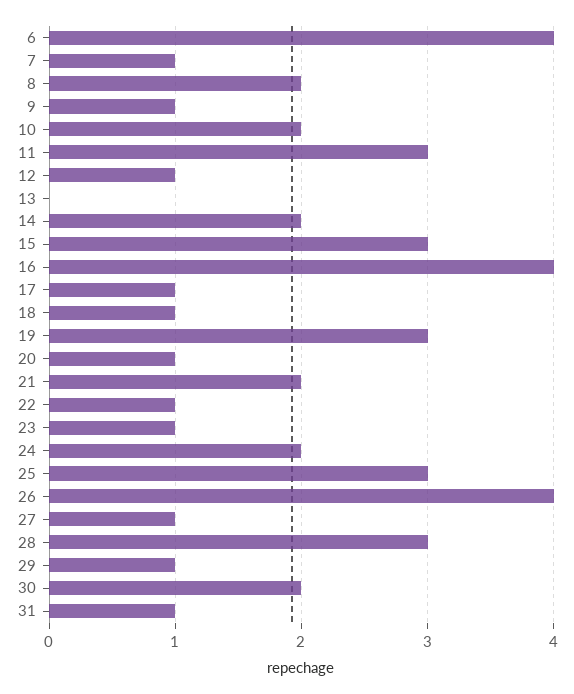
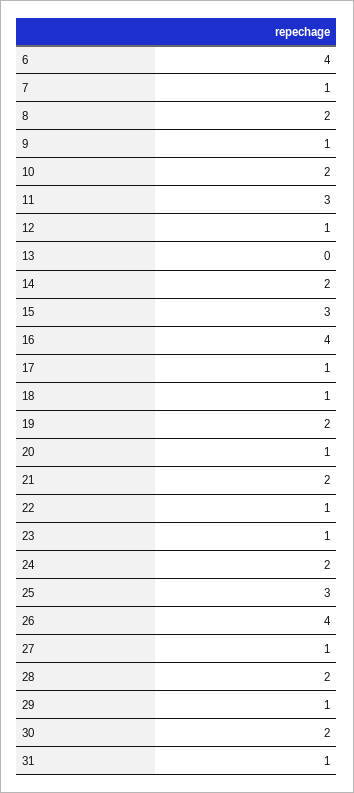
19: 3 -> 2
28: 3 -> 2

